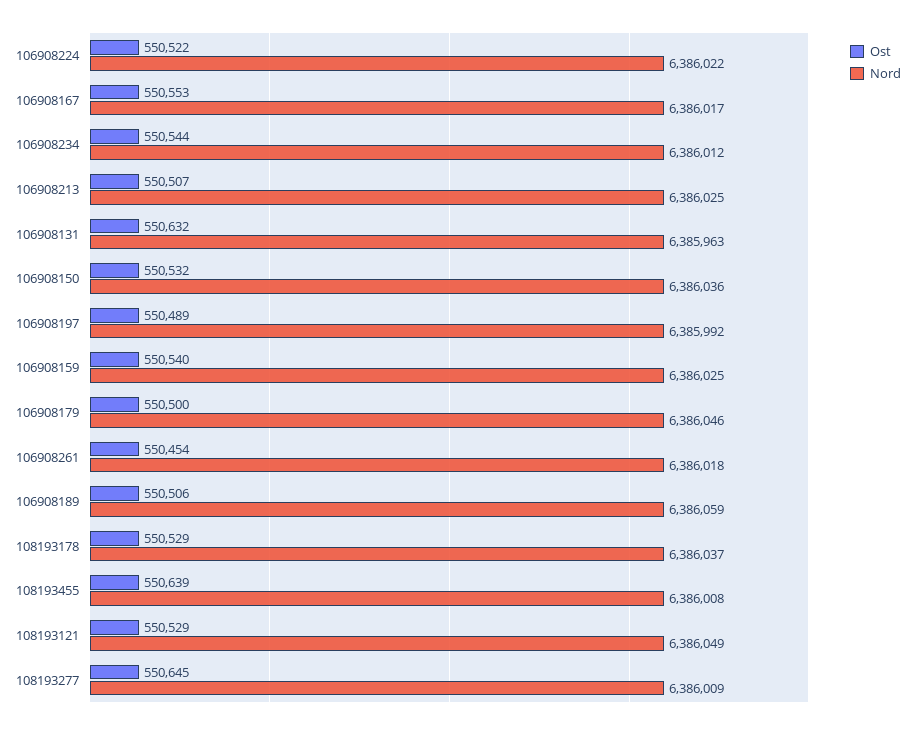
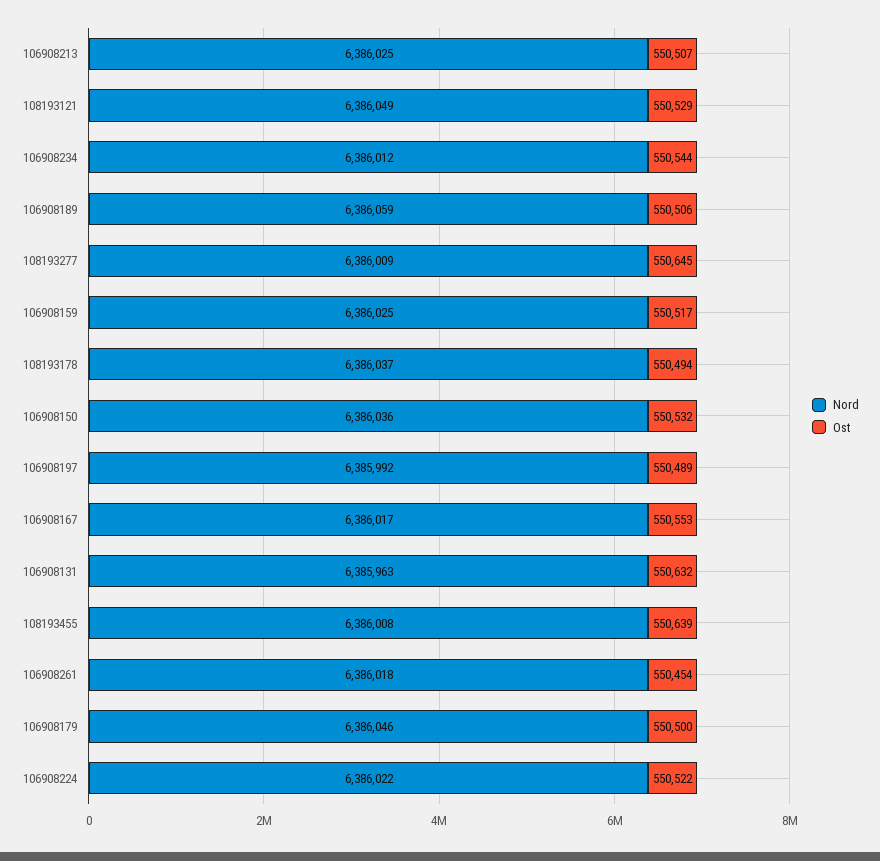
Ost, 106908159: 550540 -> 550517
Ost, 108193178: 550529 -> 550494

